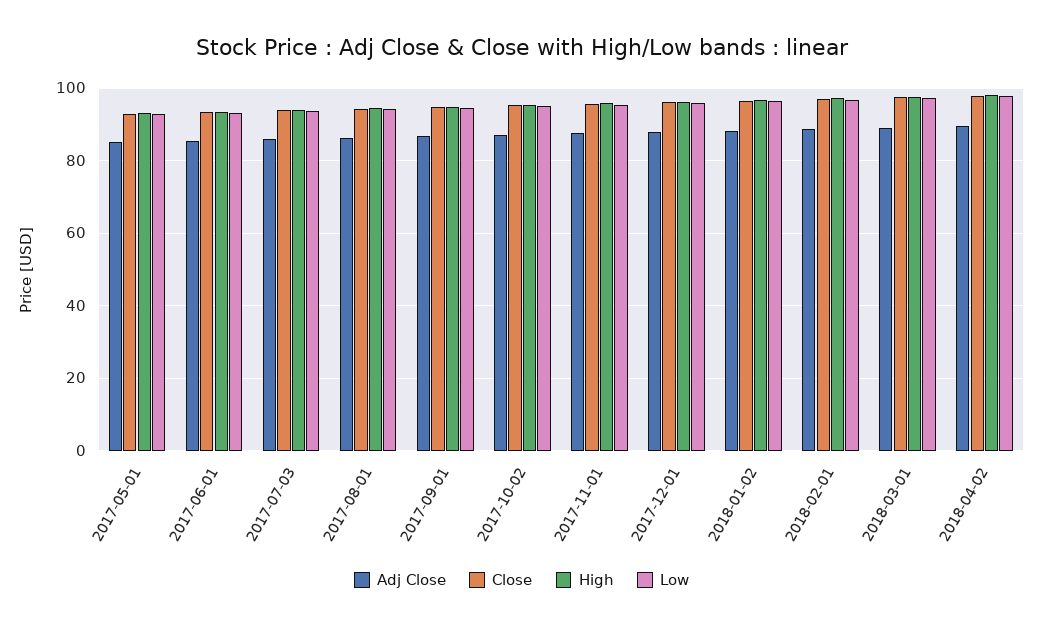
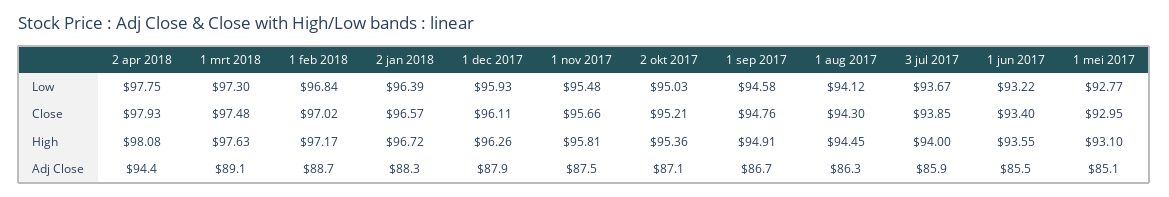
Adj Close, 2018-04-02: 90 -> 94.4

